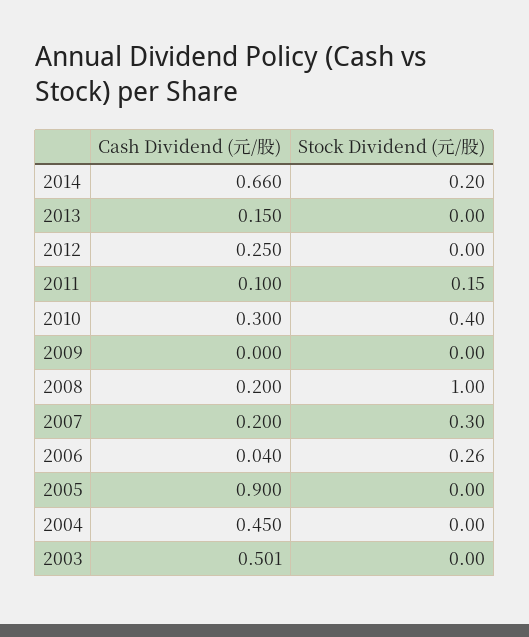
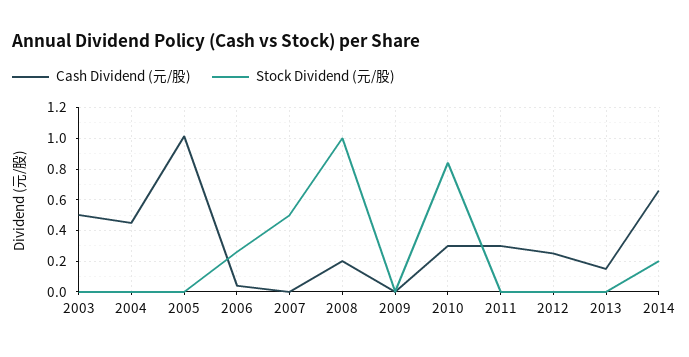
Cash Dividend (元/股), 2011: 0.1 -> 0.3
Stock Dividend (元/股), 2011: 0.15 -> 0
Stock Dividend (元/股), 2010: 0.4 -> 0.85
Cash Dividend (元/股), 2007: 0.2 -> 0
Stock Dividend (元/股), 2007: 0.3 -> 0.5
Cash Dividend (元/股), 2005: 0.9 -> 1

